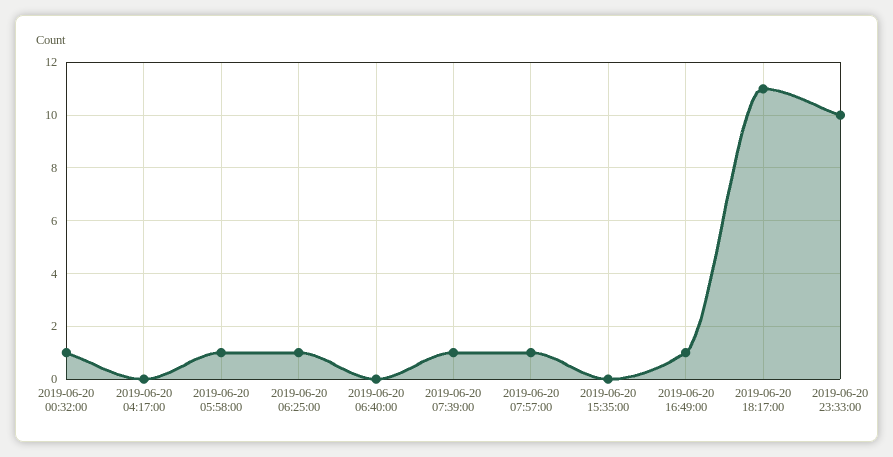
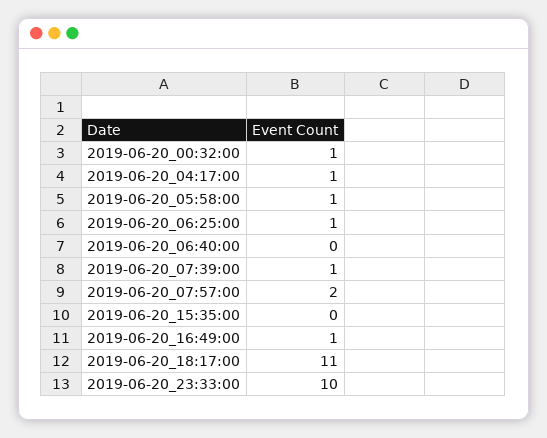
2019-06-20 04:17:00: 0 -> 1
2019-06-20 07:57:00: 1 -> 2

